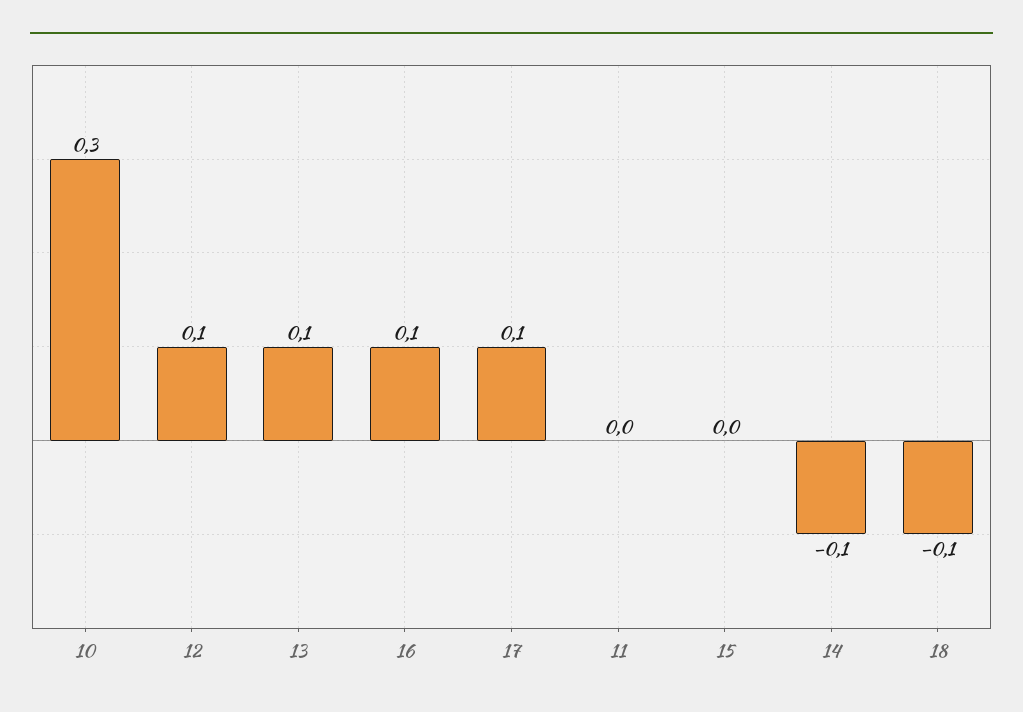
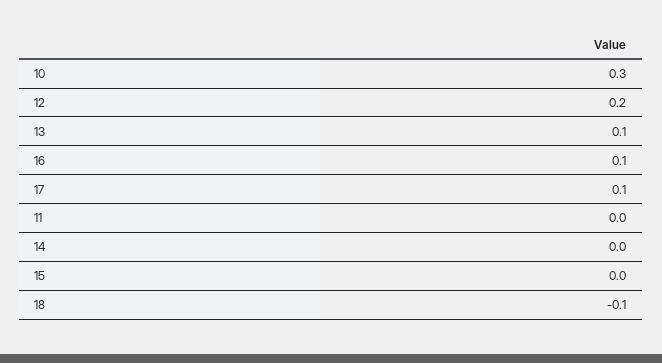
12: 0.1 -> 0.2
14: -0.1 -> 0

